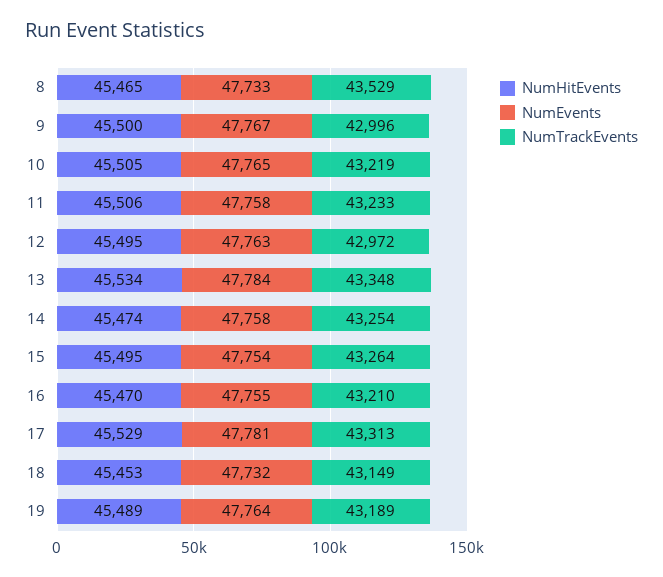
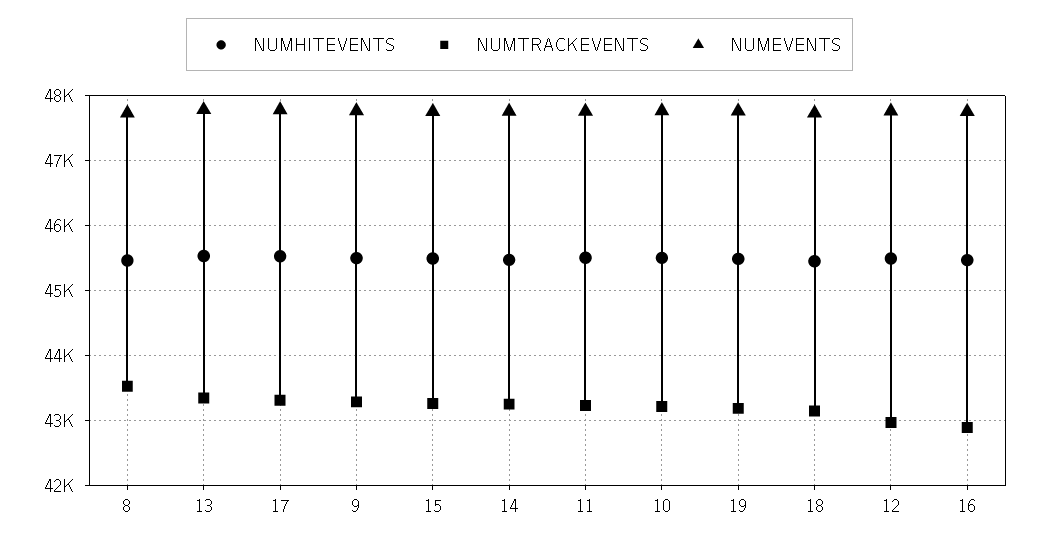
NumTrackEvents, 9: 42996 -> 43300
NumTrackEvents, 16: 43210 -> 42900

